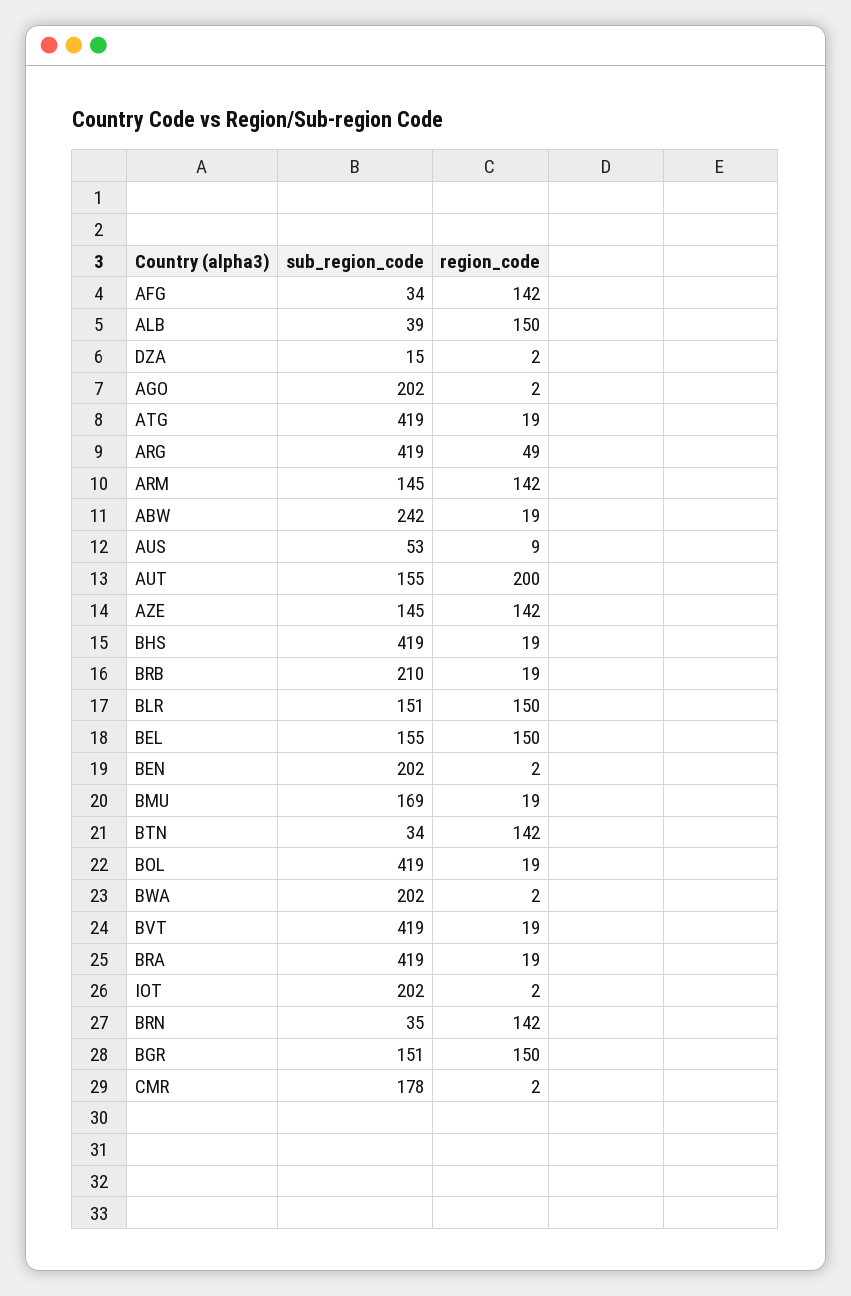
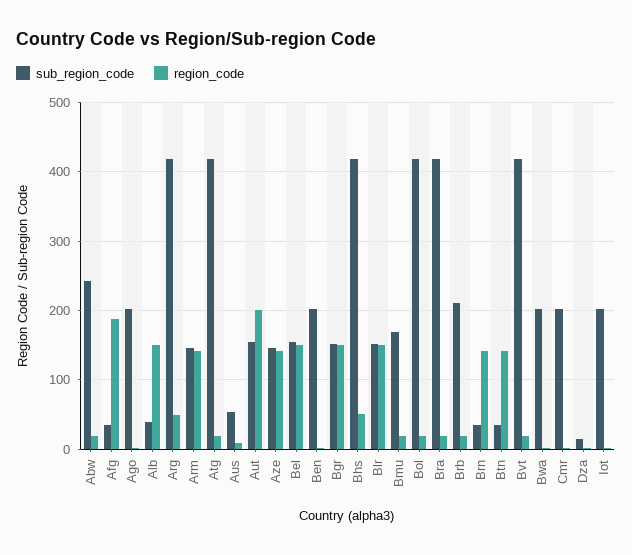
region_code, AFG: 142 -> 190
region_code, BHS: 19 -> 50
sub_region_code, CMR: 178 -> 200

